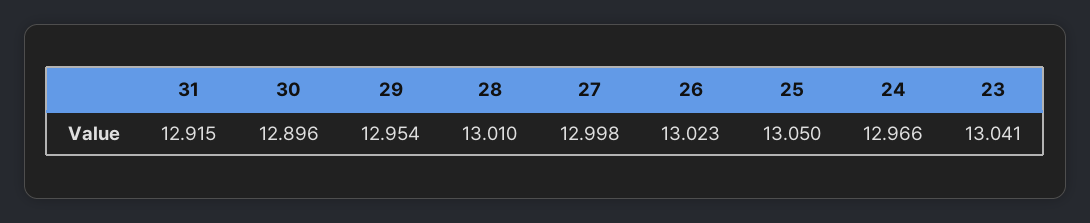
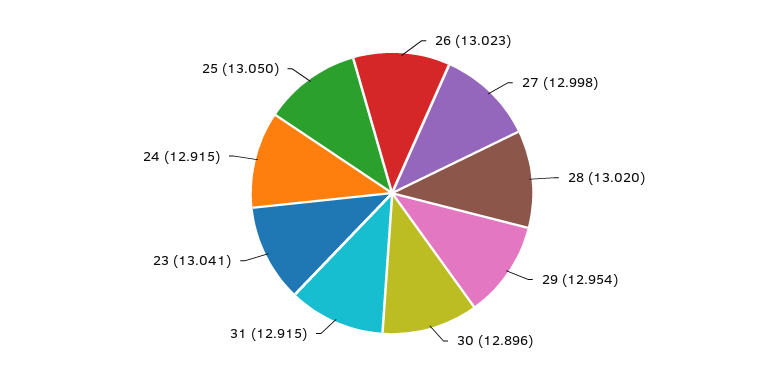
28: 13.01 -> 13.02
24: 12.966 -> 12.915

